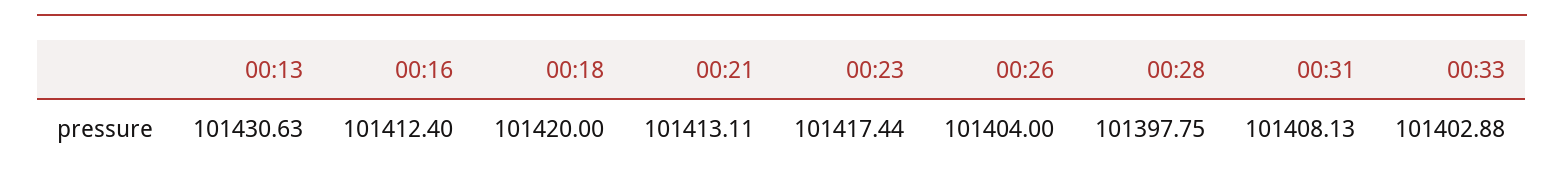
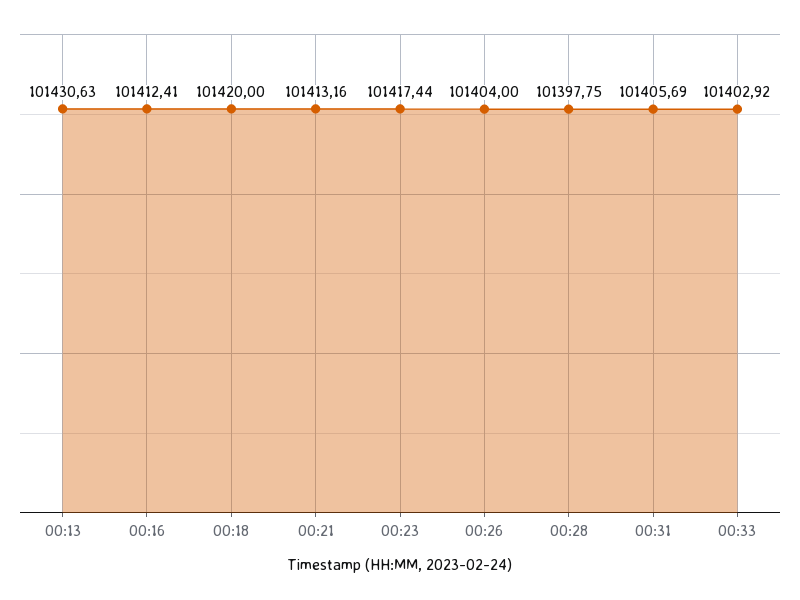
00:16: 101412.4 -> 101412.41
00:21: 101413.11 -> 101413.16
00:31: 101408.13 -> 101405.69
00:33: 101402.88 -> 101402.92

